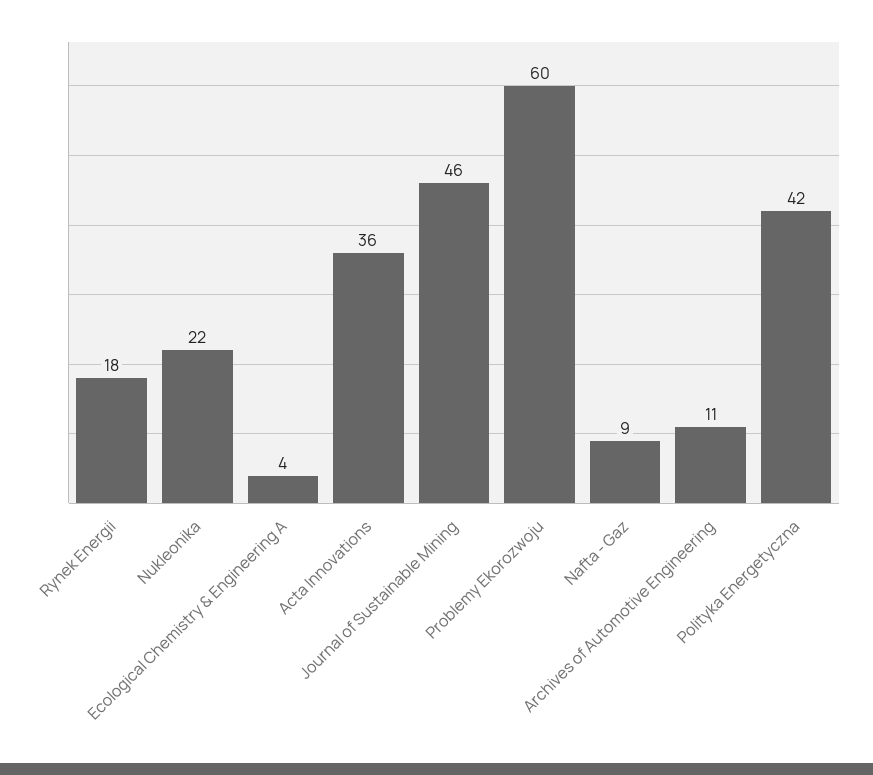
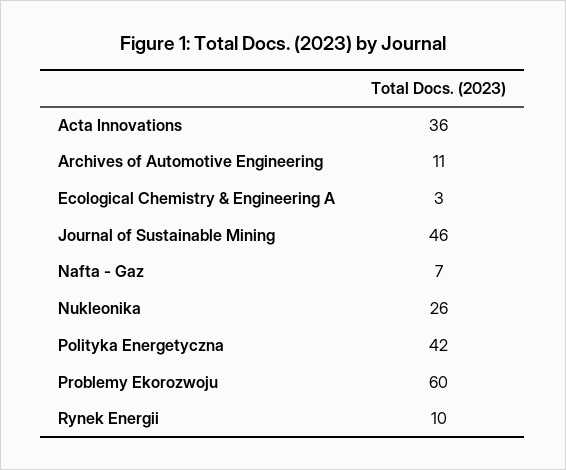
Rynek Energii: 18 -> 10
Nukleonika: 22 -> 26
Ecological Chemistry & Engineering A: 4 -> 3
Nafta - Gaz: 9 -> 7

